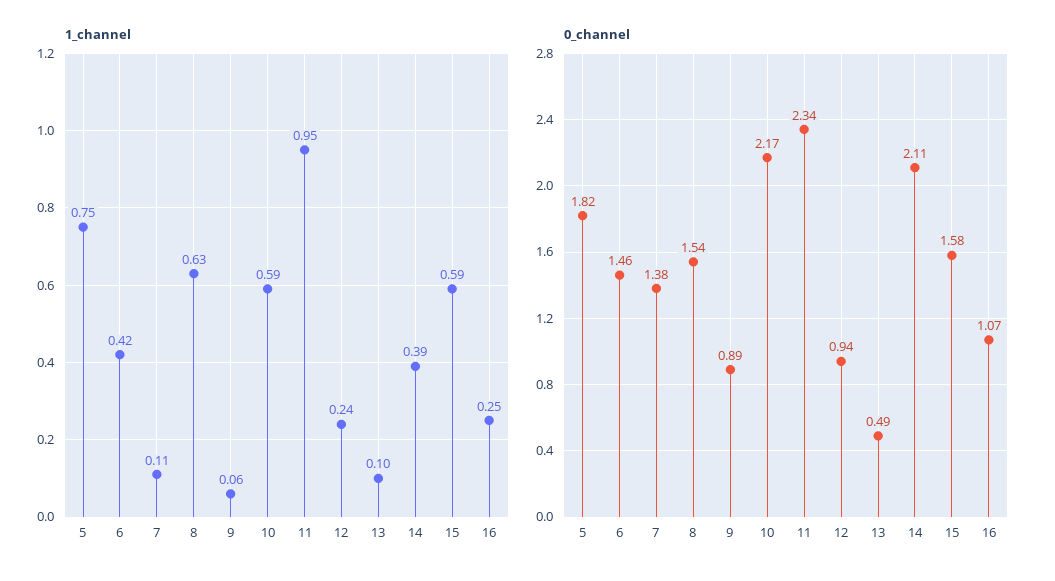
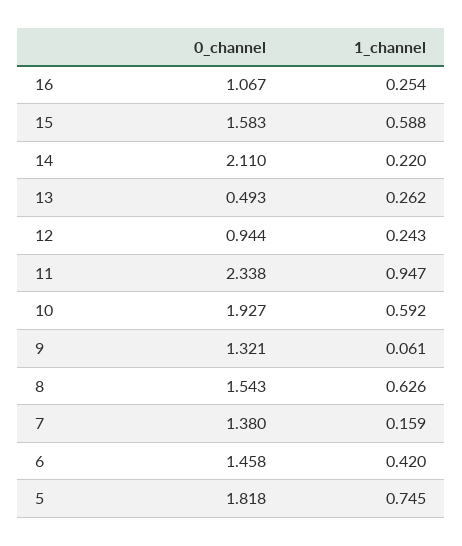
1_channel, 7: 0.11 -> 0.159
1_channel, 13: 0.1 -> 0.262
1_channel, 14: 0.39 -> 0.22
0_channel, 9: 0.89 -> 1.321
0_channel, 10: 2.17 -> 1.927

